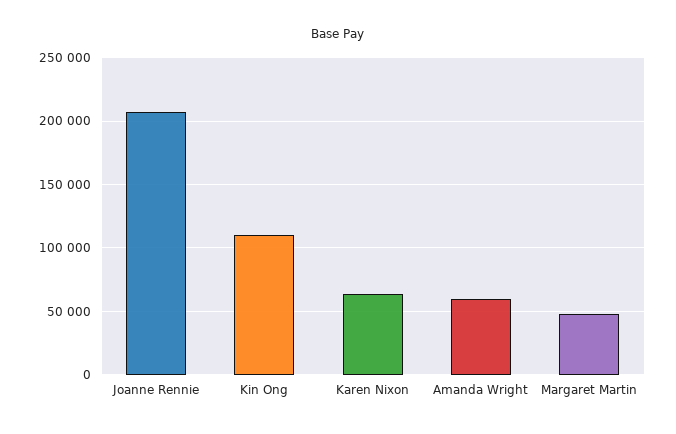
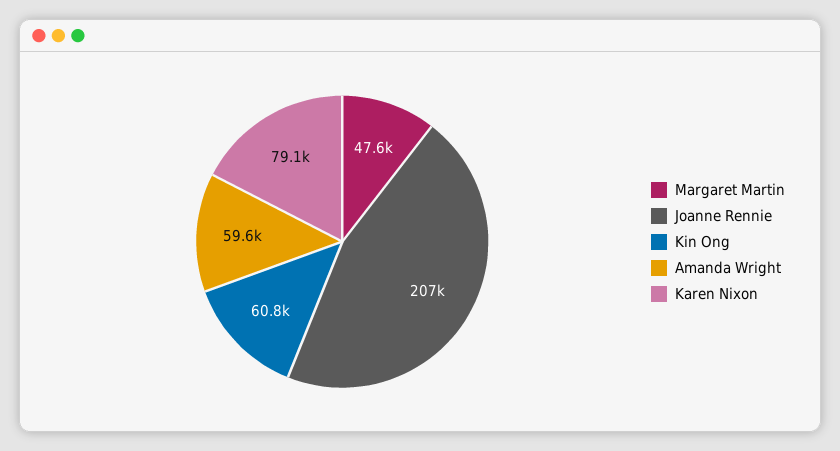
Kin Ong: 110000 -> 60800
Karen Nixon: 65000 -> 79100

